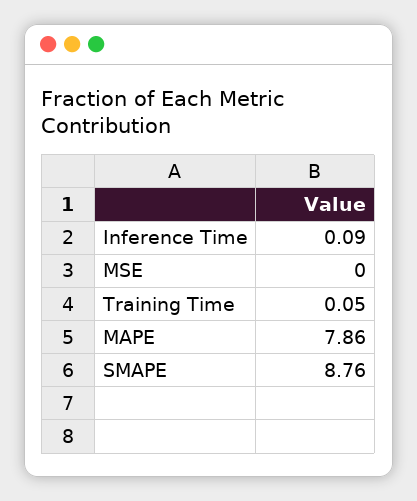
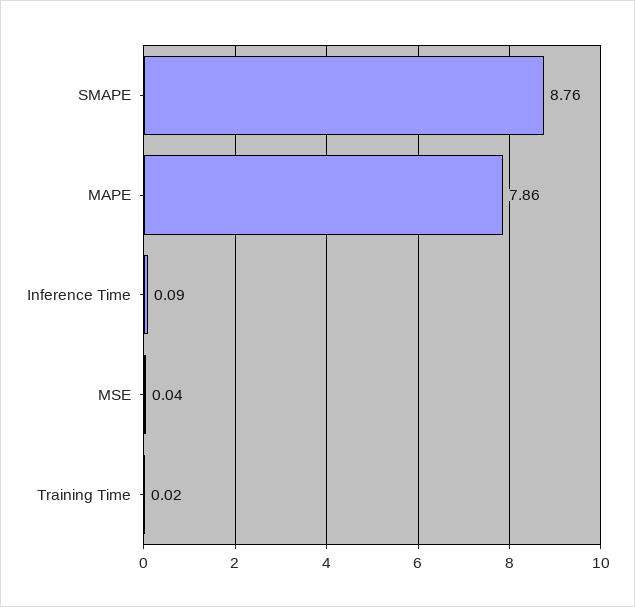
MSE: 0 -> 0.04
Training Time: 0.05 -> 0.02

